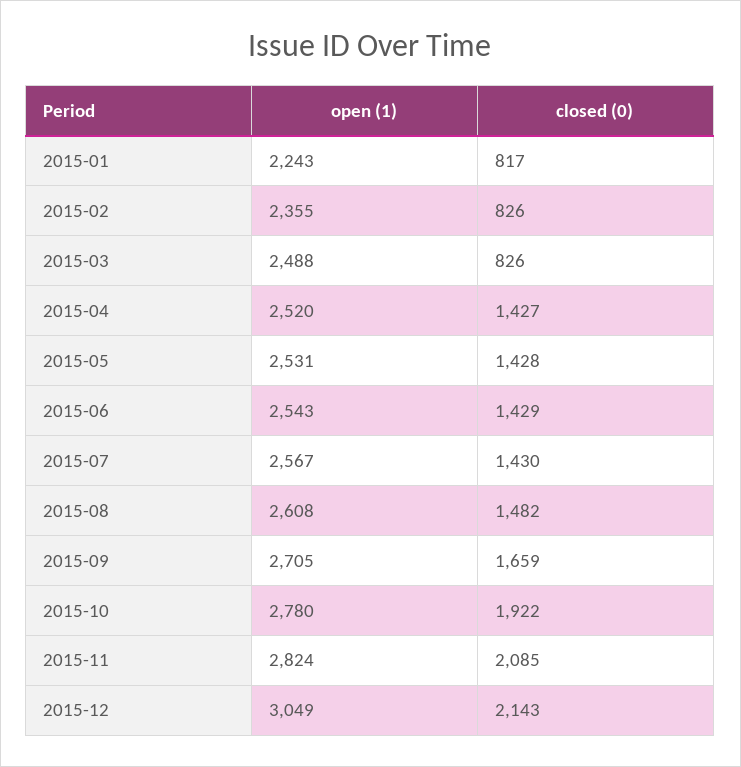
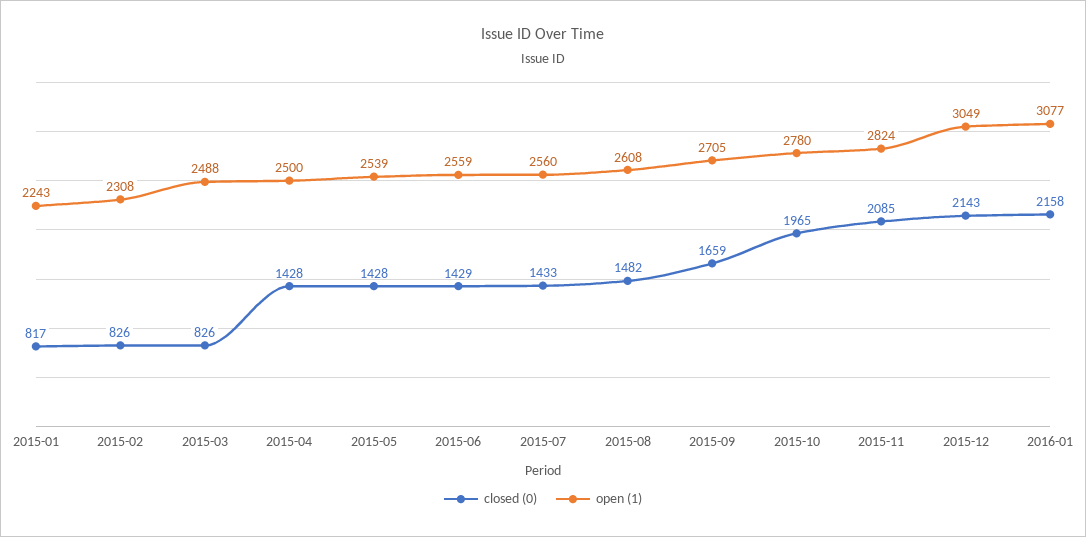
open (1), 2015-02: 2355 -> 2308
open (1), 2015-04: 2520 -> 2500
closed (0), 2015-04: 1427 -> 1428
open (1), 2015-05: 2531 -> 2539
open (1), 2015-06: 2543 -> 2559
open (1), 2015-07: 2567 -> 2560
closed (0), 2015-07: 1430 -> 1433
closed (0), 2015-10: 1922 -> 1965
closed (0), 2016-01: none -> 2158
open (1), 2016-01: none -> 3077

